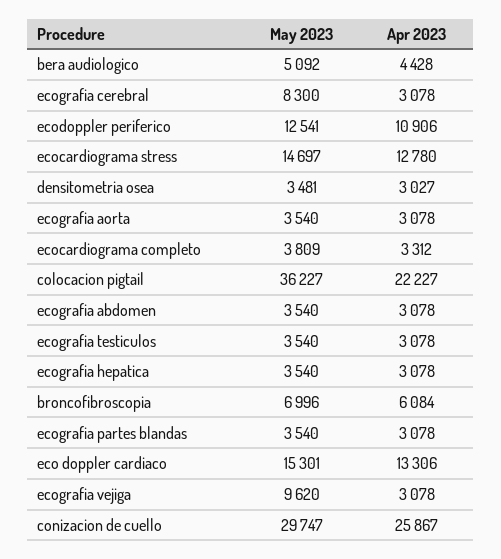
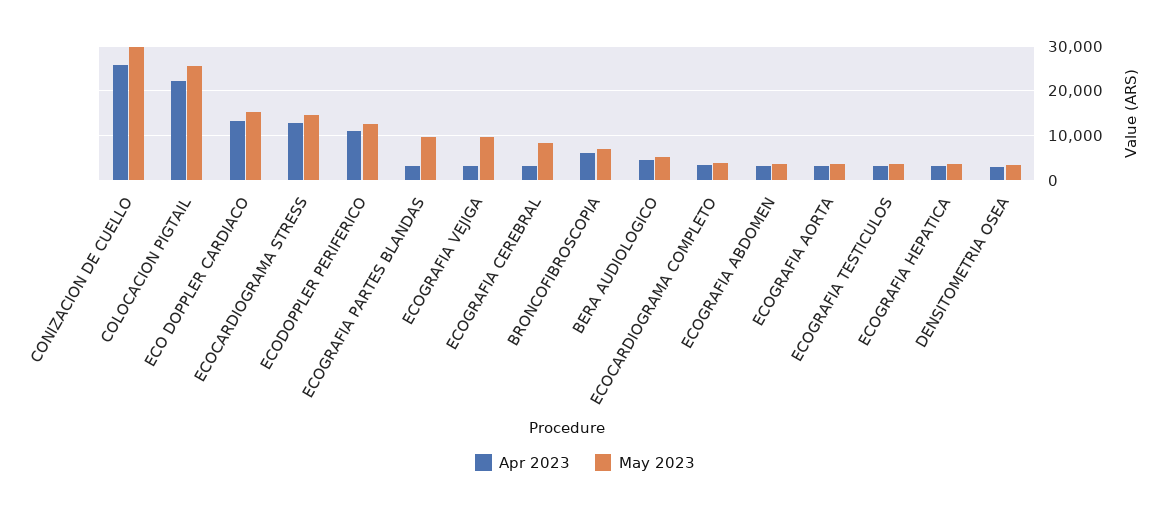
May 2023, colocacion pigtail: 36227 -> 26000
May 2023, ecografia partes blandas: 3540 -> 10000

